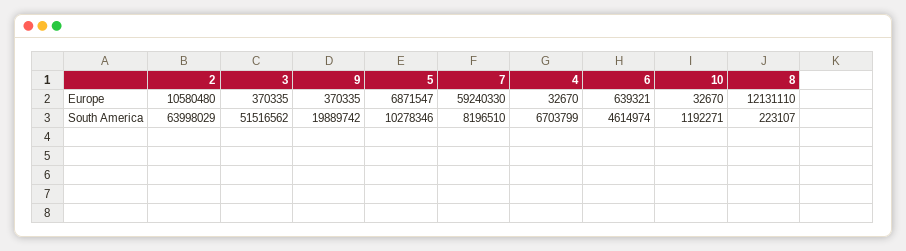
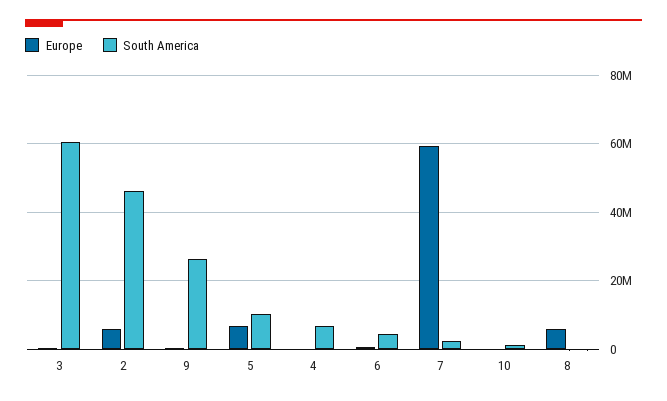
Europe, 2: 10580480 -> 6000000
Europe, 8: 12131110 -> 6000000
South America, 2: 63998029 -> 46000000
South America, 3: 51516562 -> 60000000
South America, 9: 19889742 -> 26000000
South America, 7: 8196510 -> 2000000

